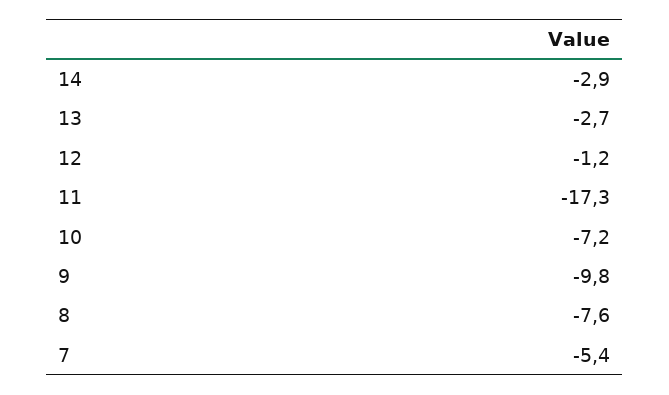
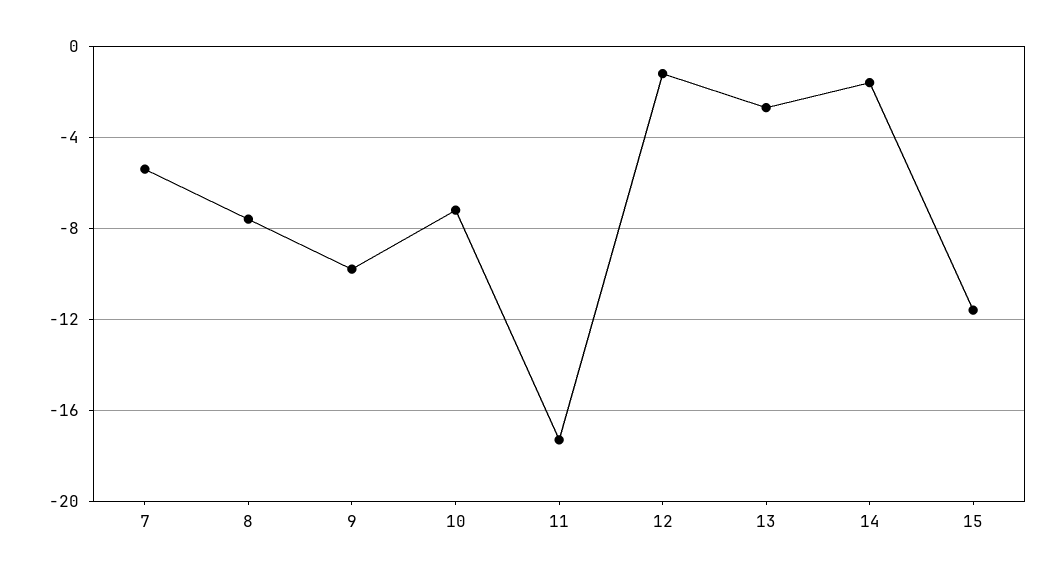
14: -2.9 -> -1.5
15: none -> -11.5

